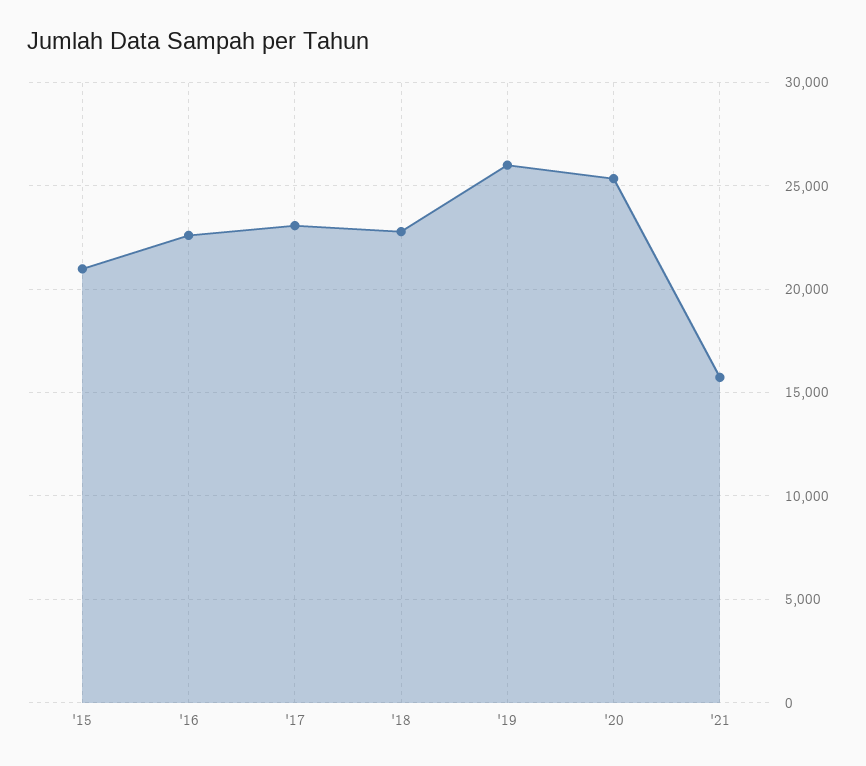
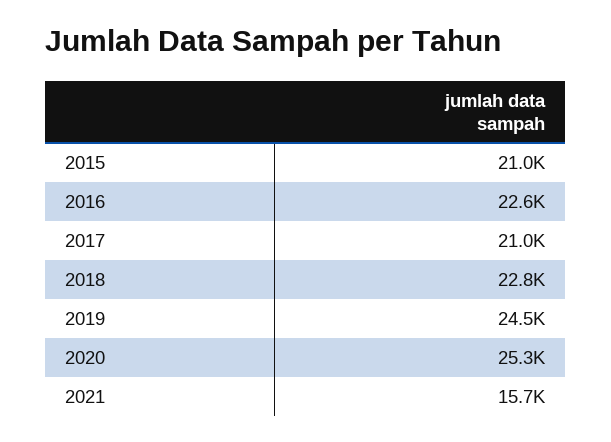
'17: 23000 -> 21000
'19: 26000 -> 24500

